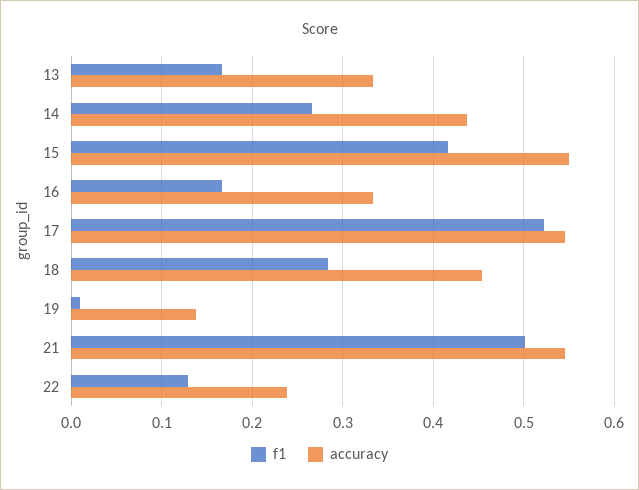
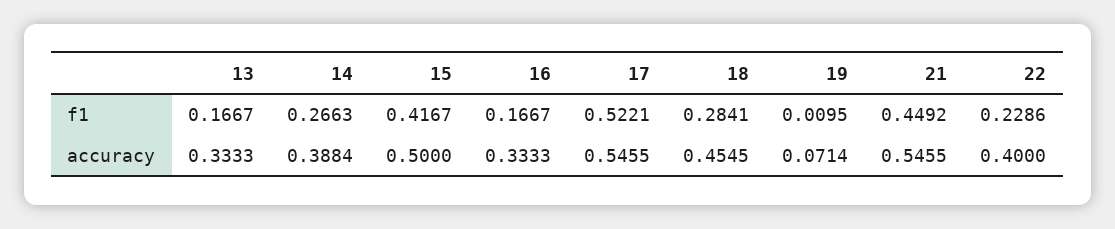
accuracy, 14: 0.44 -> 0.3884
accuracy, 15: 0.55 -> 0.5
accuracy, 19: 0.14 -> 0.0714
f1, 21: 0.5 -> 0.4492
f1, 22: 0.13 -> 0.2286
accuracy, 22: 0.24 -> 0.4

